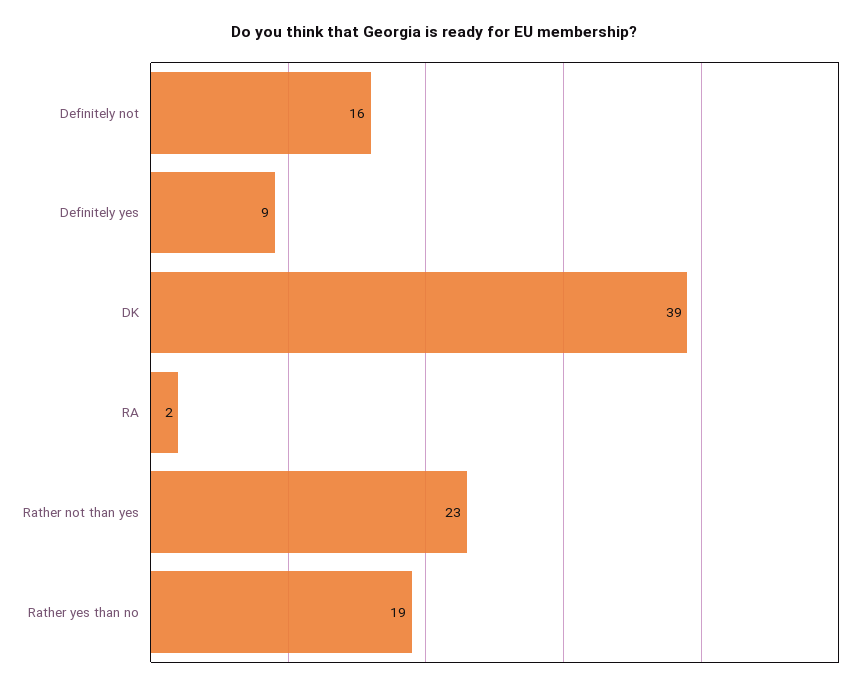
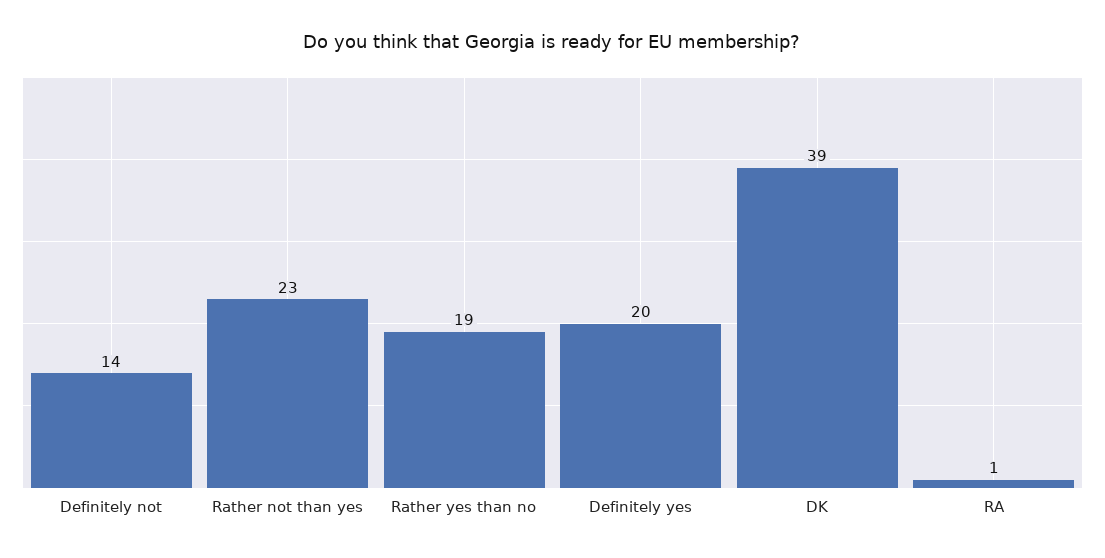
Definitely not: 16 -> 14
Definitely yes: 9 -> 20
RA: 2 -> 1

